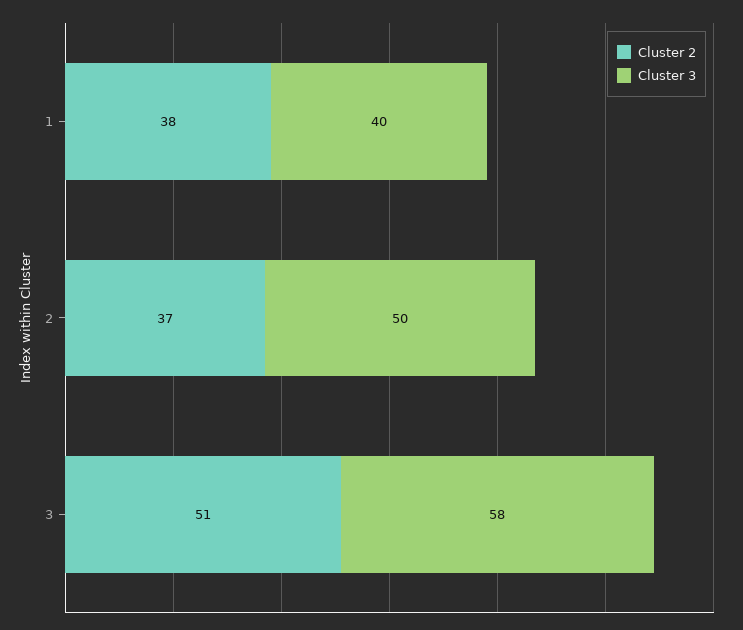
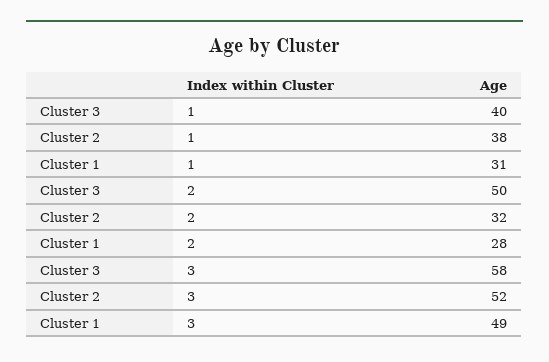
Cluster 2, 2: 37 -> 32
Cluster 2, 3: 51 -> 52
Cluster 1, 1: none -> 31
Cluster 1, 2: none -> 28
Cluster 1, 3: none -> 49

